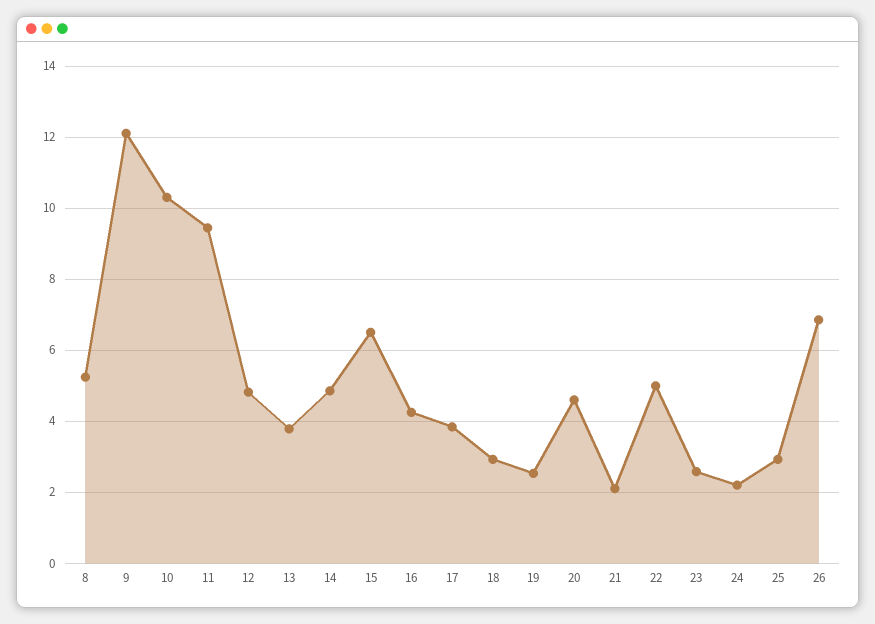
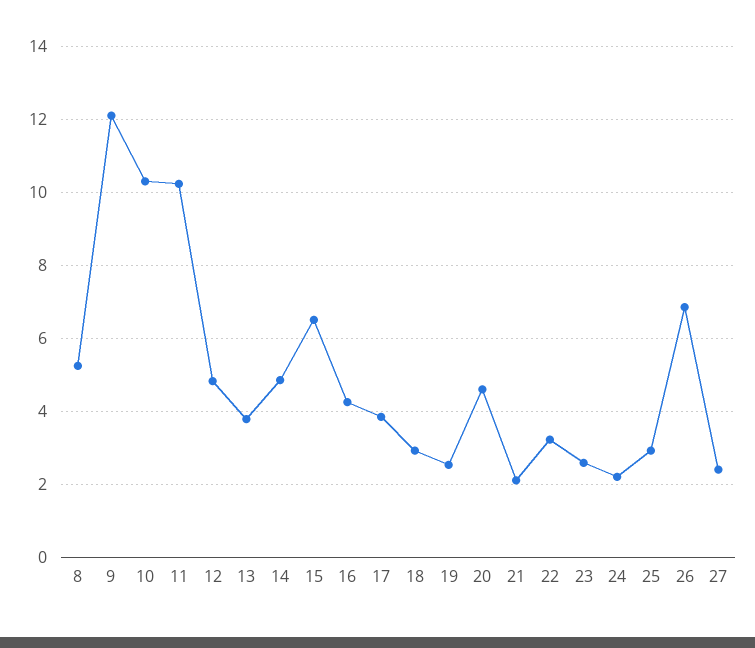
11: 9.4 -> 10.2
22: 5 -> 3.2
27: none -> 2.4

